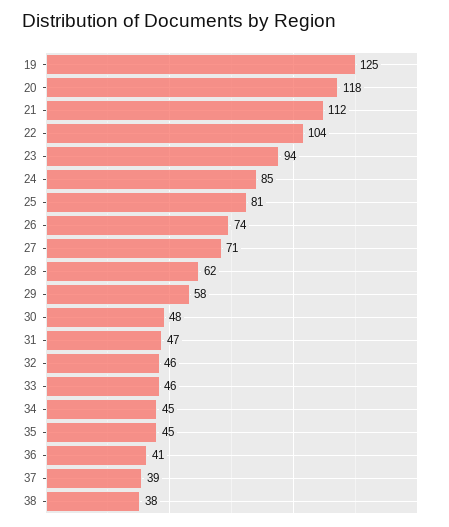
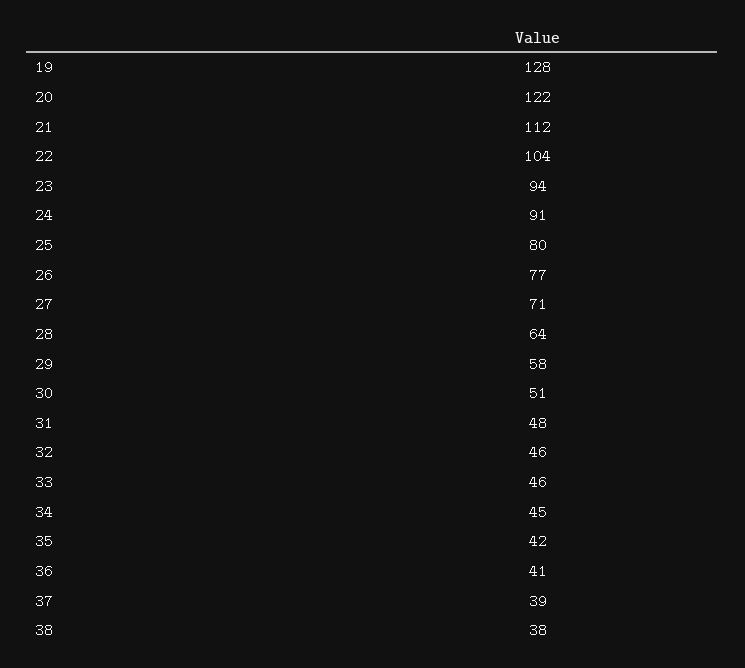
19: 125 -> 128
20: 118 -> 122
24: 85 -> 91
25: 81 -> 80
26: 74 -> 77
28: 62 -> 64
30: 48 -> 51
31: 47 -> 48
35: 45 -> 42

